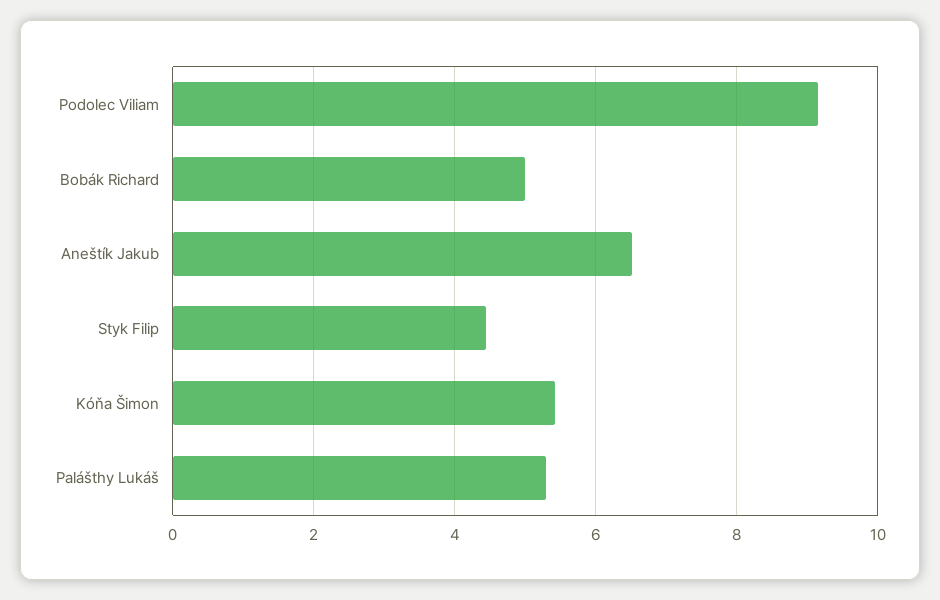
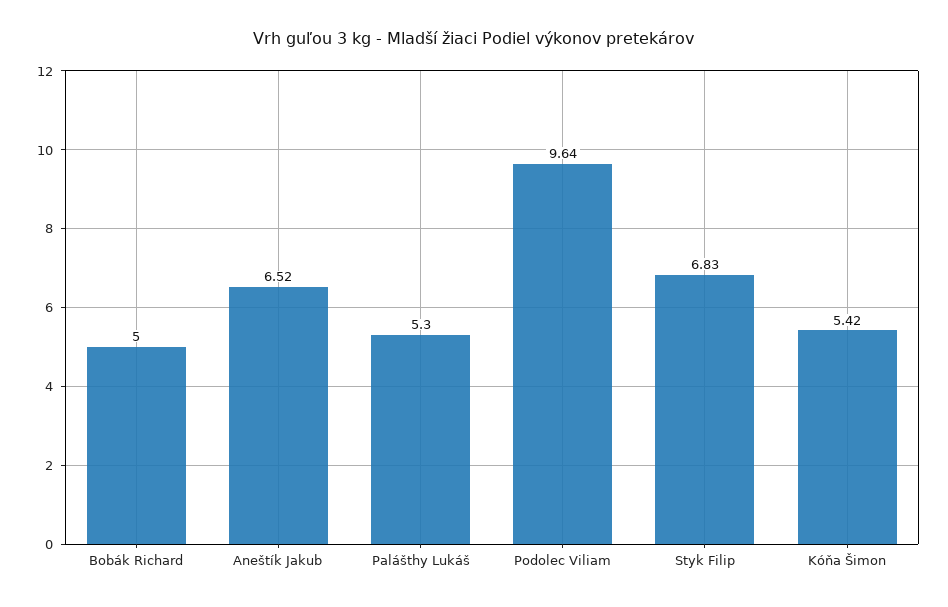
Podolec Viliam: 9.2 -> 9.64
Styk Filip: 4.4 -> 6.83

